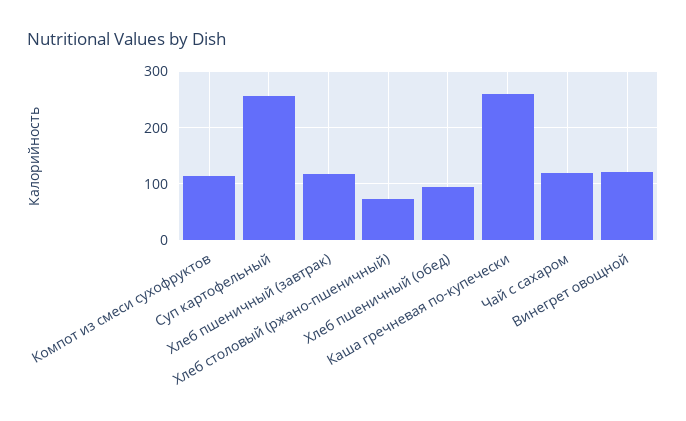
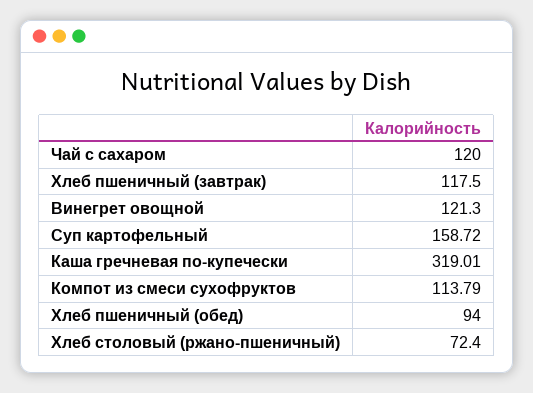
Суп картофельный: 260 -> 158.72
Каша гречневая по-купечески: 260 -> 319.01

